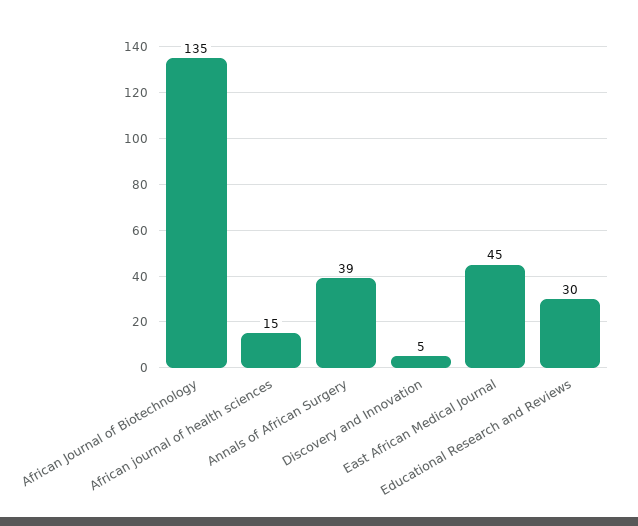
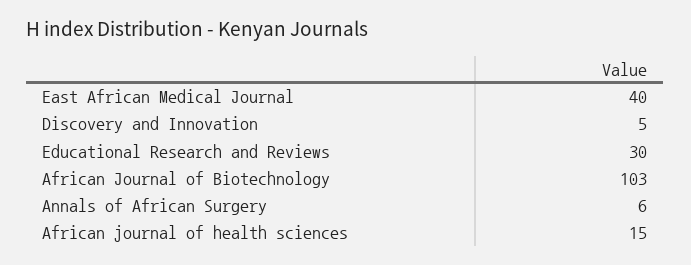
African Journal of Biotechnology: 135 -> 103
Annals of African Surgery: 39 -> 6
East African Medical Journal: 45 -> 40

